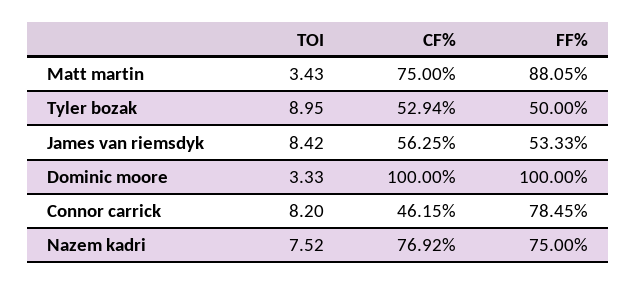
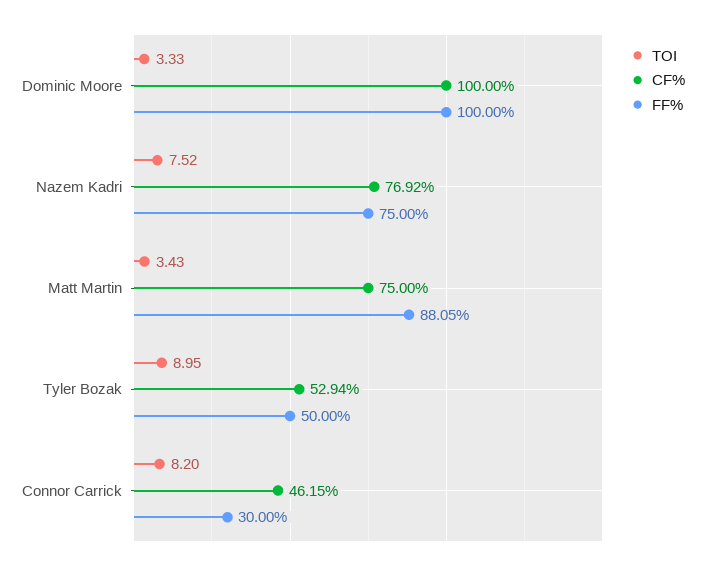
TOI, James van riemsdyk: 8.42 -> none
CF%, James van riemsdyk: 56.25 -> none
FF%, James van riemsdyk: 53.33 -> none
FF%, Connor carrick: 78.45 -> 30

